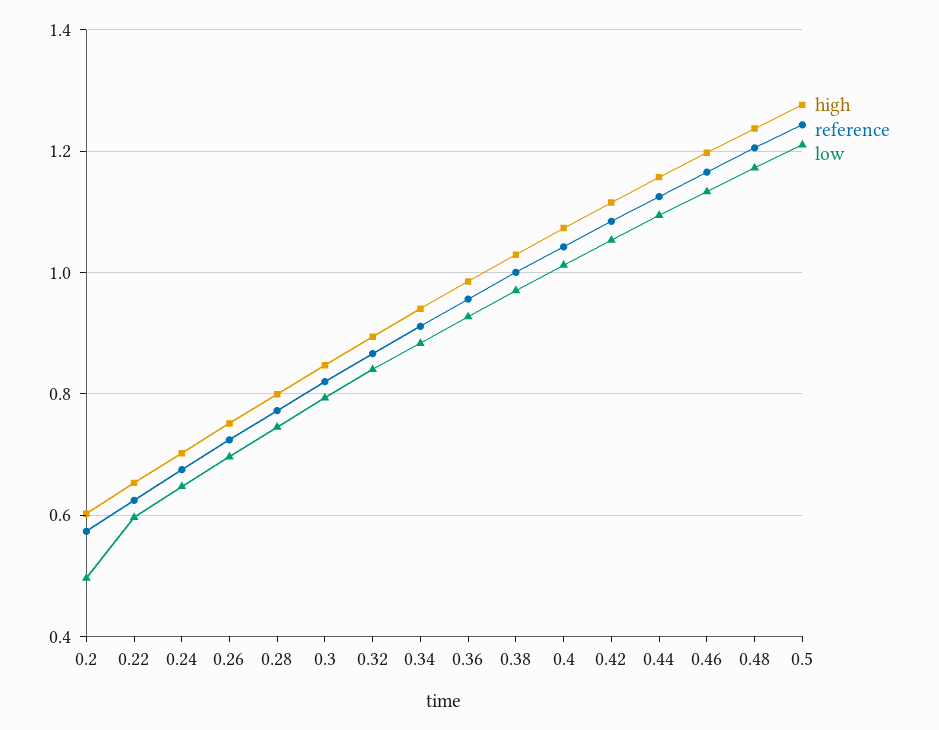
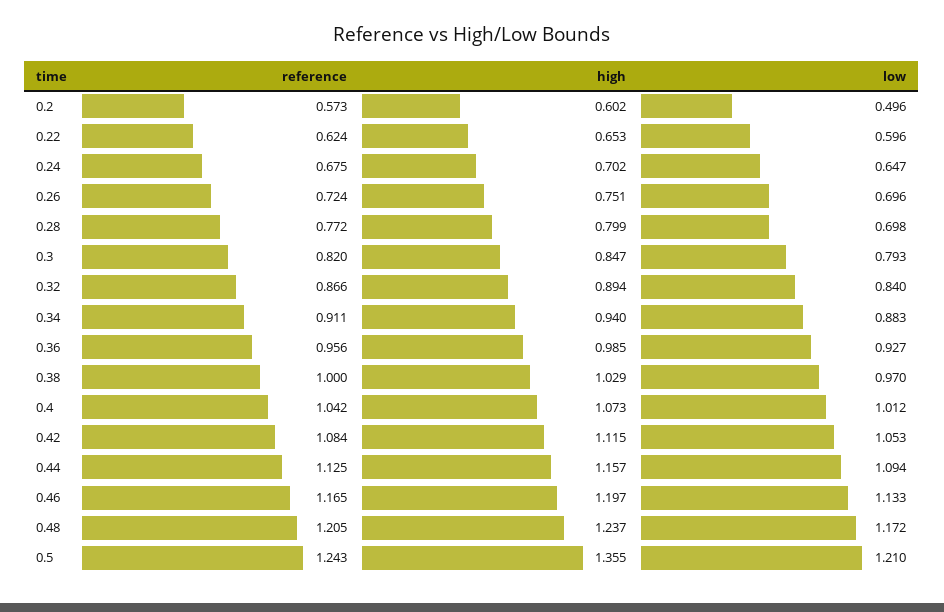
low, 0.28: 0.74 -> 0.698
high, 0.5: 1.28 -> 1.355

